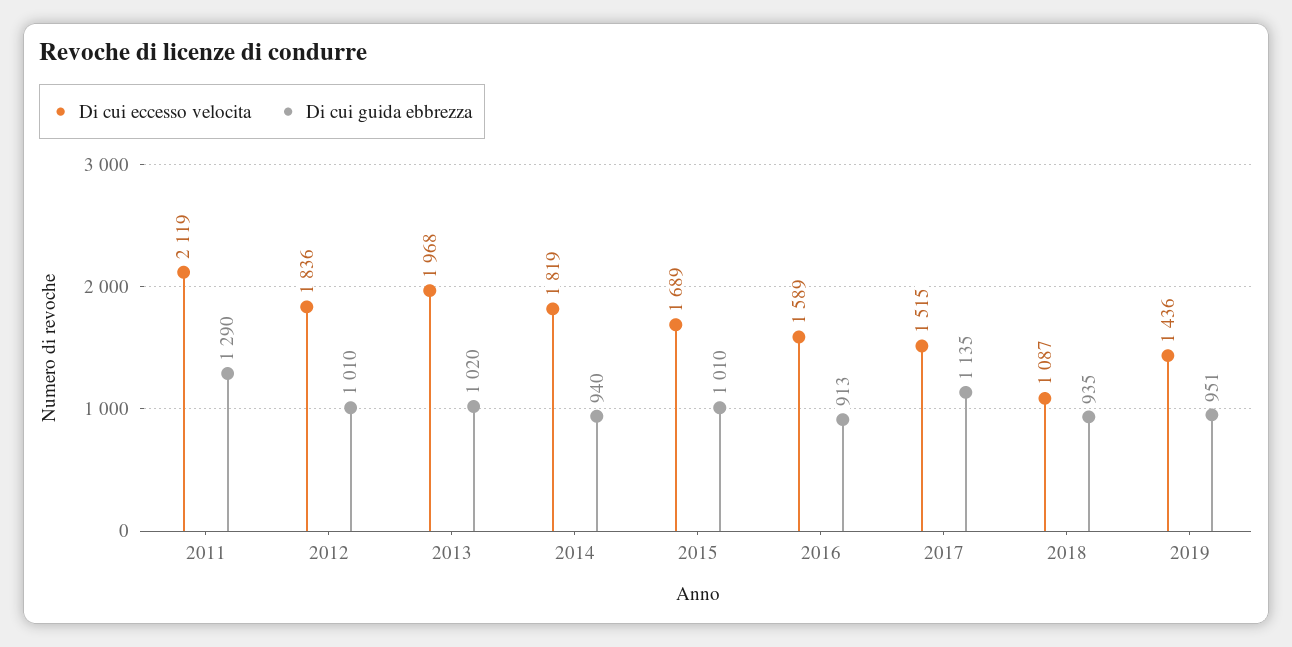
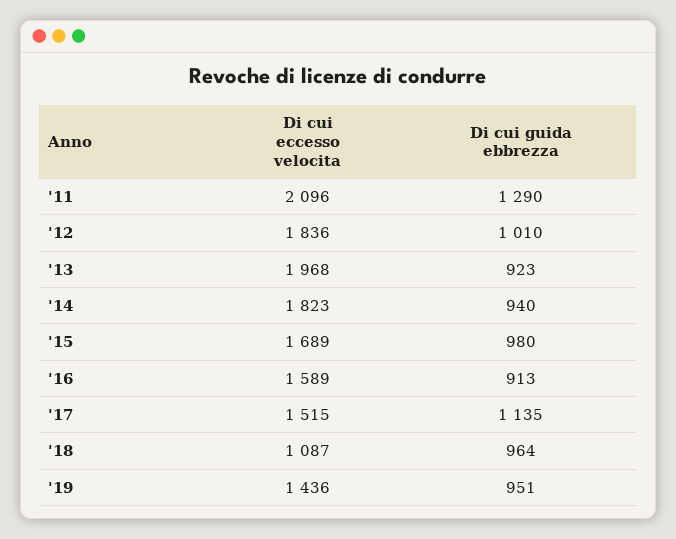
Di cui eccesso velocita, 2011: 2119 -> 2096
Di cui guida ebbrezza, 2013: 1020 -> 923
Di cui eccesso velocita, 2014: 1819 -> 1823
Di cui guida ebbrezza, 2015: 1010 -> 980
Di cui guida ebbrezza, 2018: 935 -> 964

